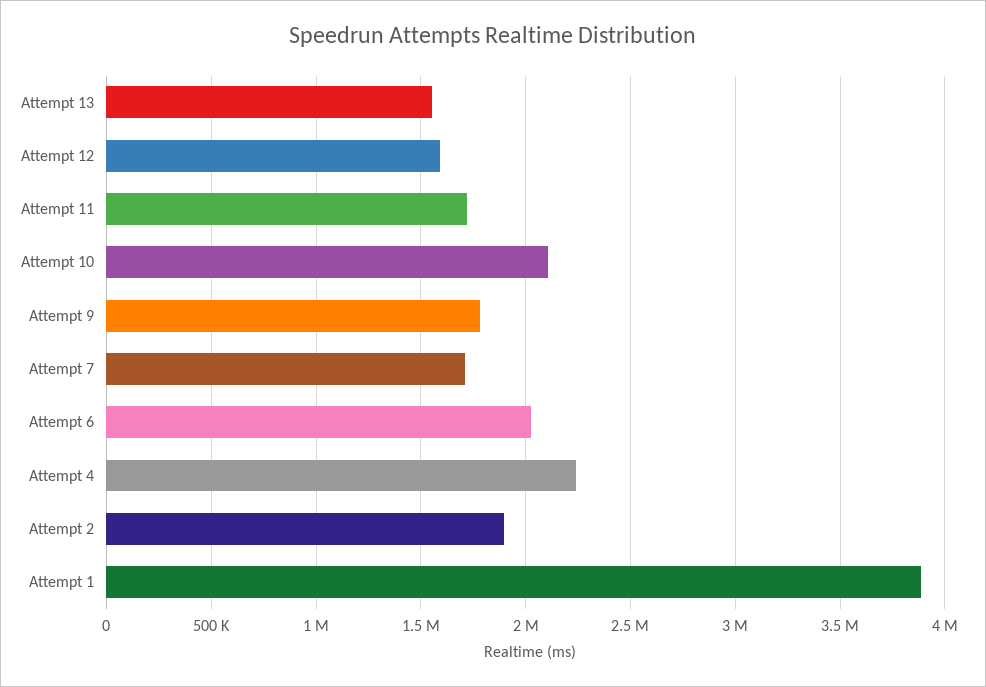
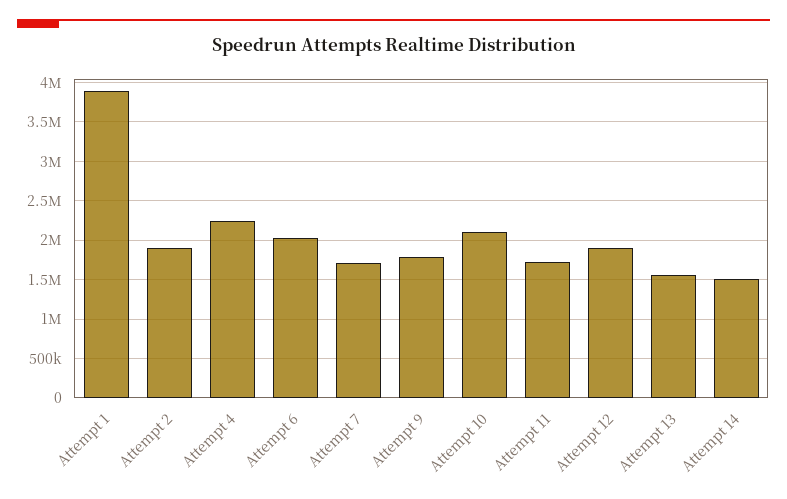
Attempt 12: 1600000 -> 1900000
Attempt 14: none -> 1500000

